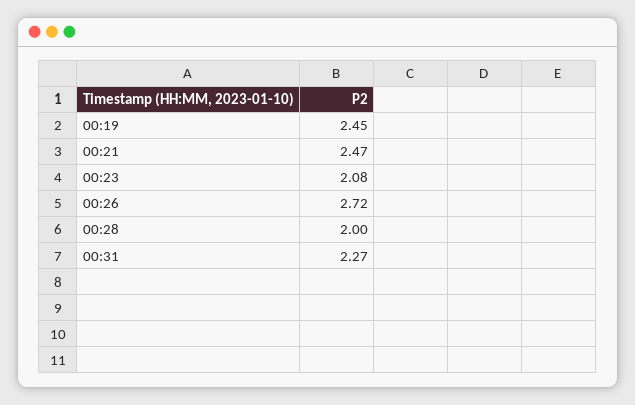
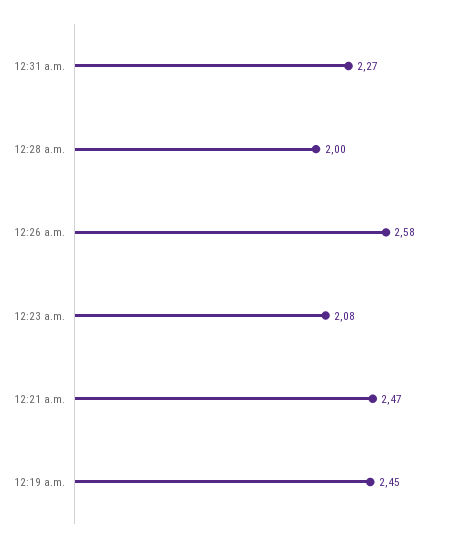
00:26: 2.72 -> 2.58

